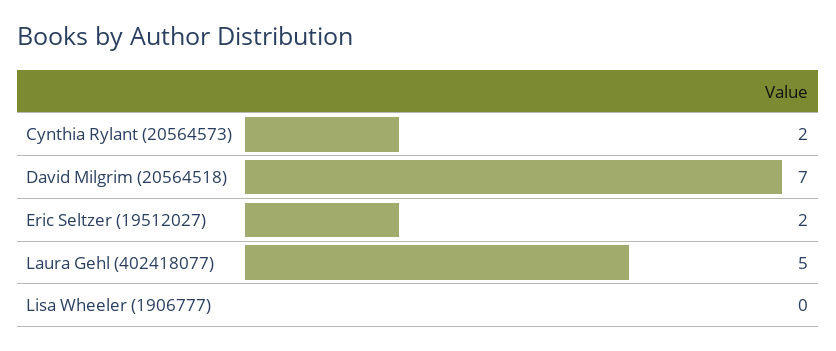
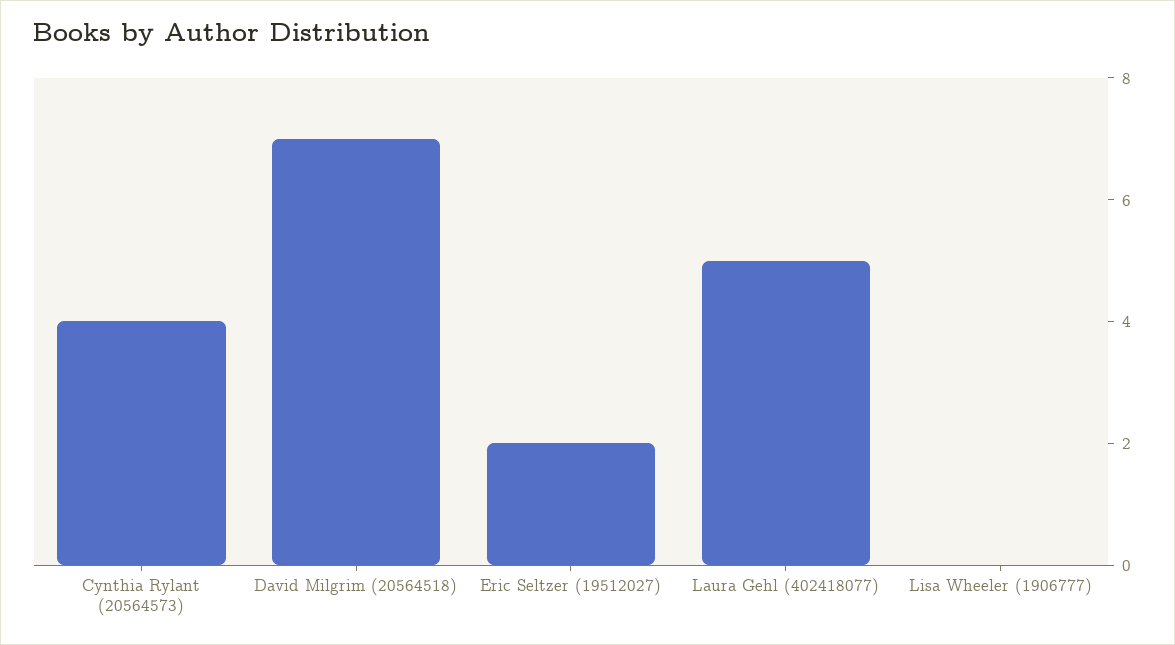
Cynthia Rylant (20564573): 2 -> 4

